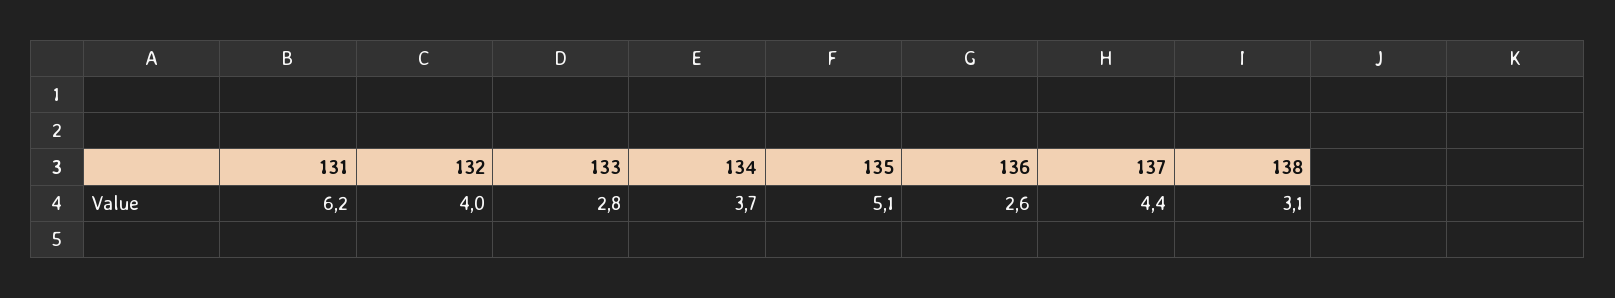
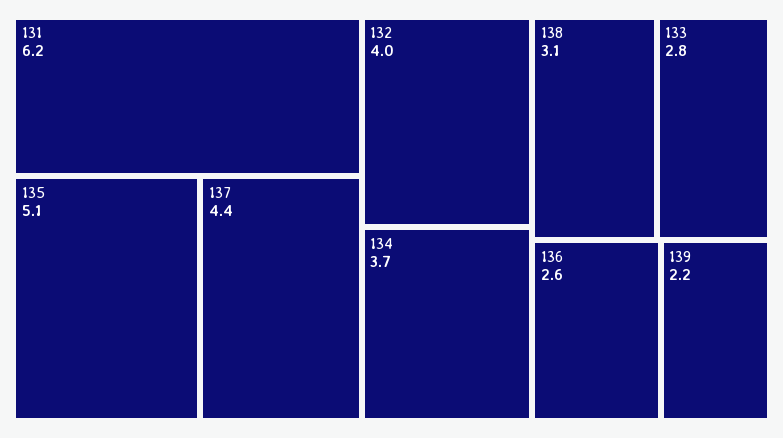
139: none -> 2.2

